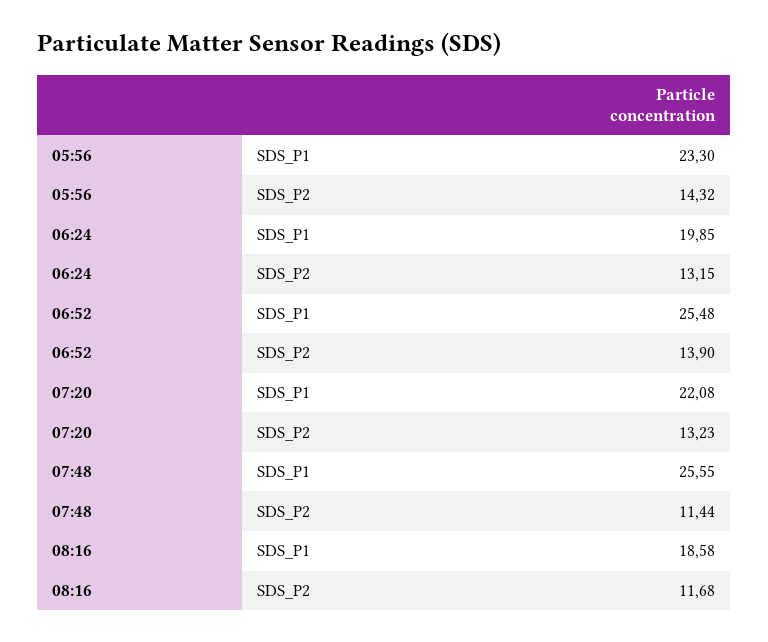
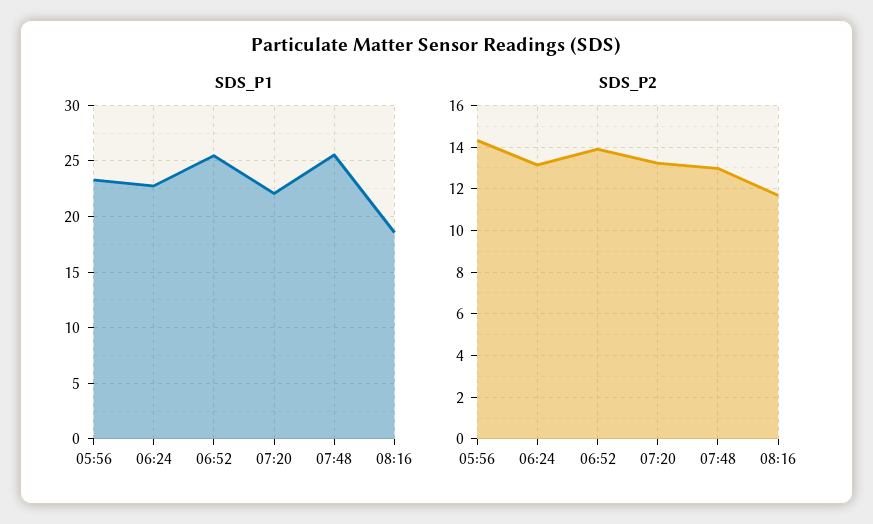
SDS_P1, 06:24: 19.85 -> 23
SDS_P2, 07:48: 11.44 -> 13

